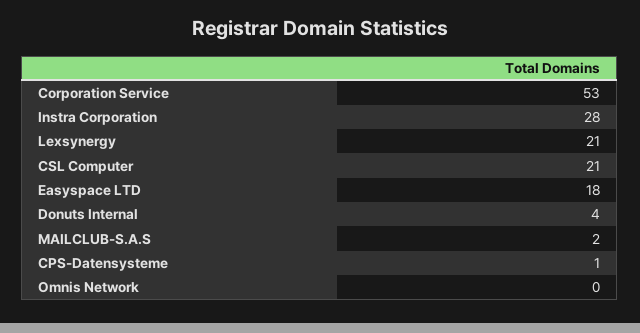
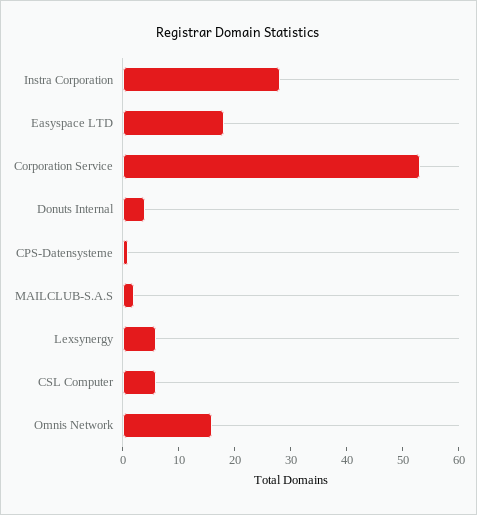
Lexsynergy: 21 -> 5
CSL Computer: 21 -> 5
Omnis Network: 0 -> 15

